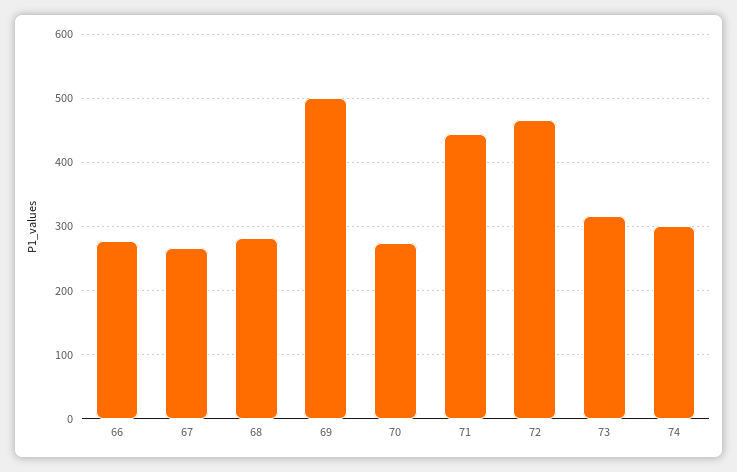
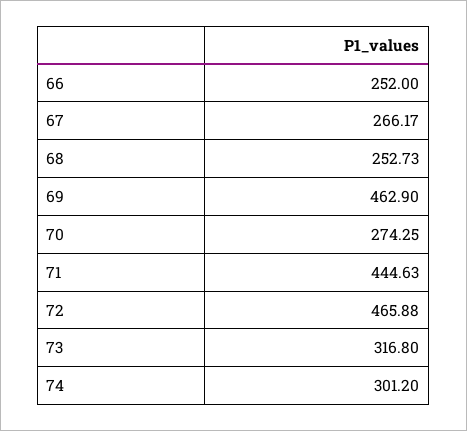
66: 280 -> 252
68: 280 -> 252.73
69: 500 -> 462.9

